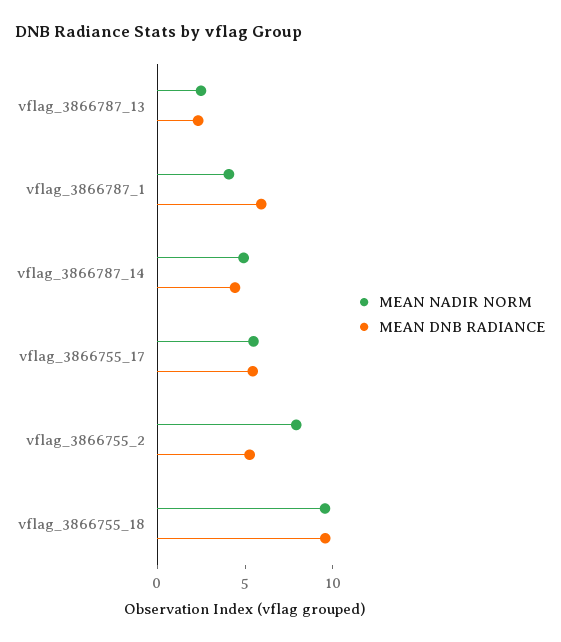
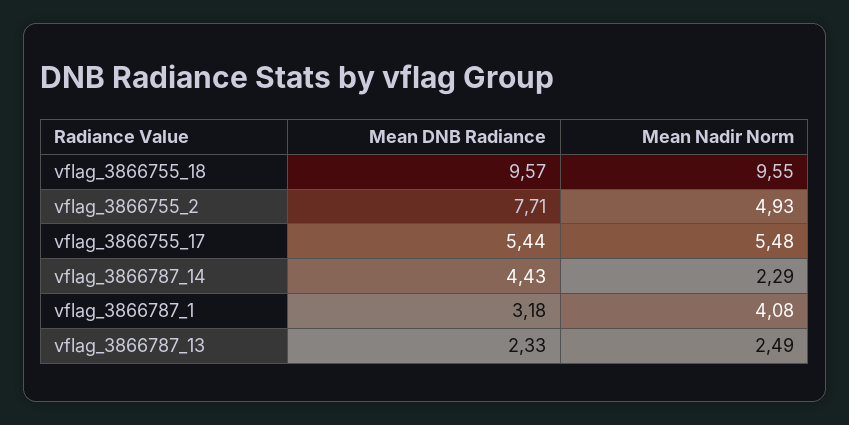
MEAN DNB RADIANCE, vflag_3866787_1: 6 -> 3.18
MEAN NADIR NORM, vflag_3866787_14: 5 -> 2.29
MEAN NADIR NORM, vflag_3866755_2: 8 -> 4.93
MEAN DNB RADIANCE, vflag_3866755_2: 5 -> 7.71

